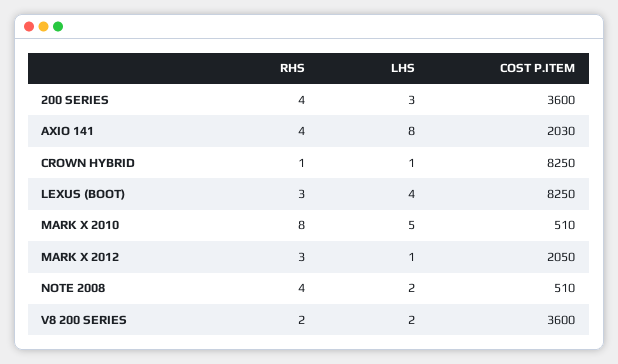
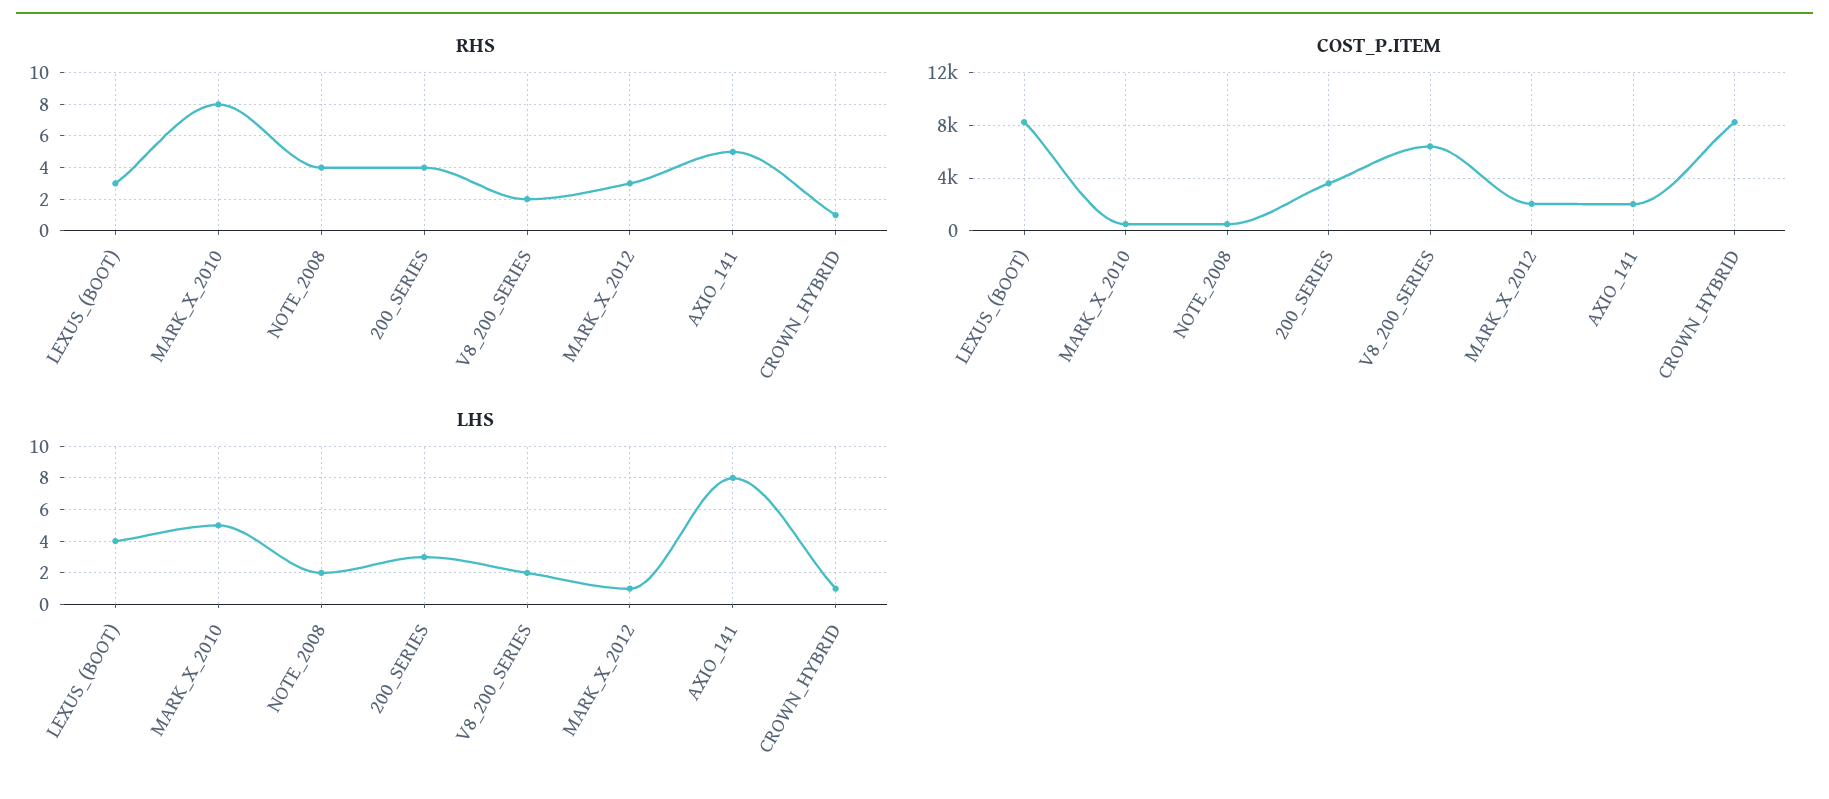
RHS, AXIO 141: 4 -> 5
COST P.ITEM, V8 200 SERIES: 3600 -> 6500

